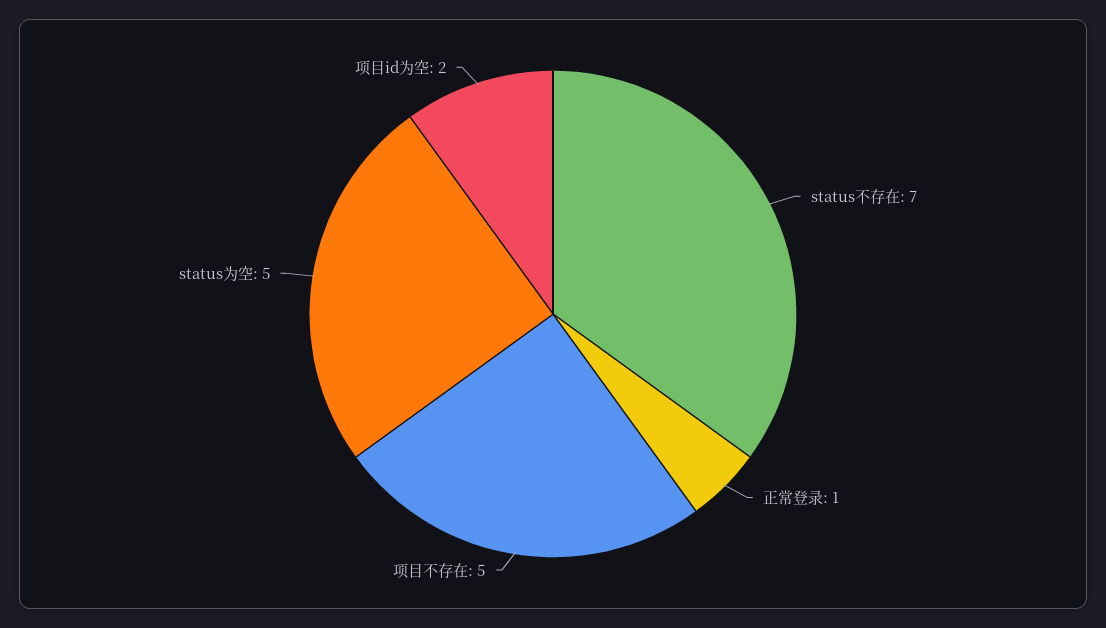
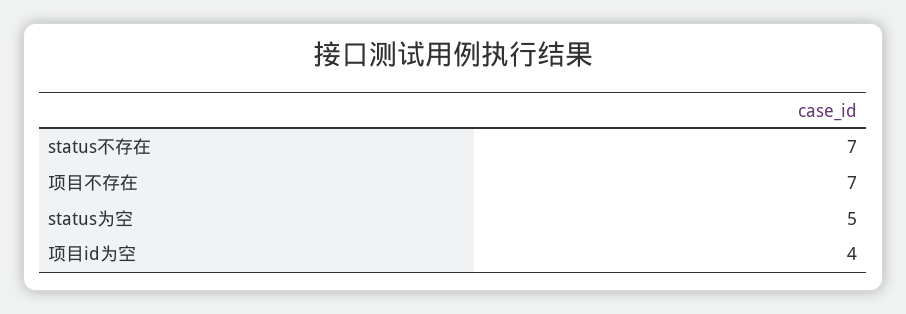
正常登录: 1 -> none
项目不存在: 5 -> 7
项目id为空: 2 -> 4

